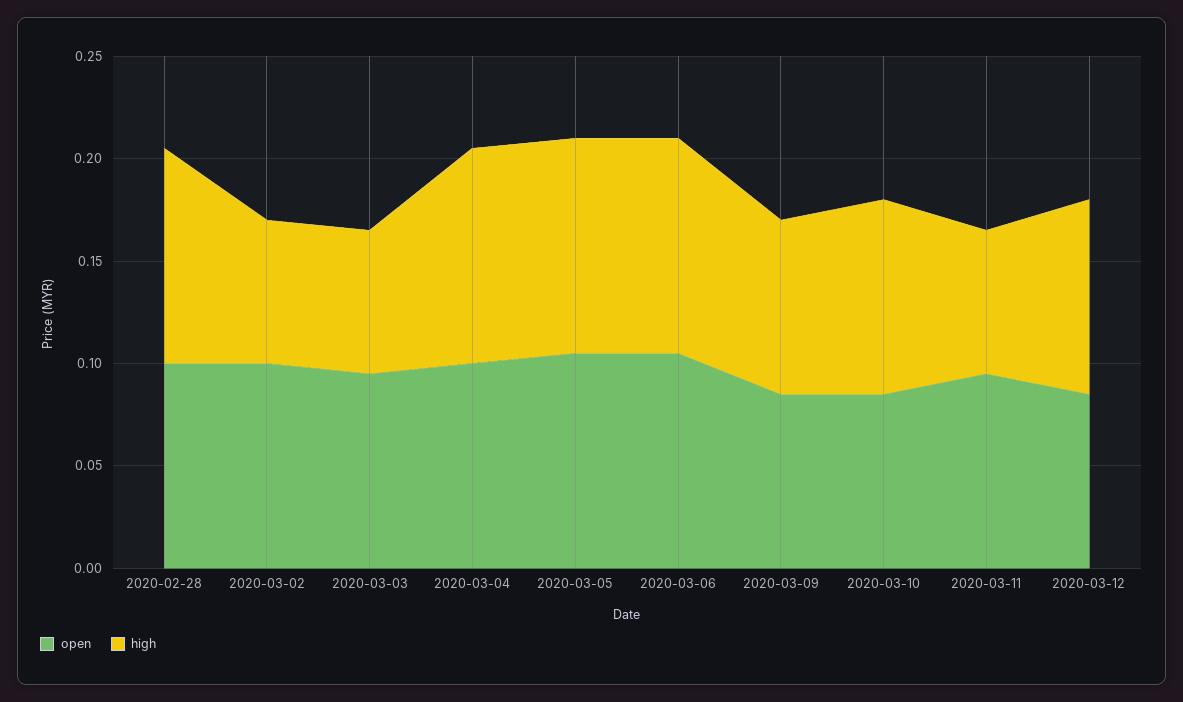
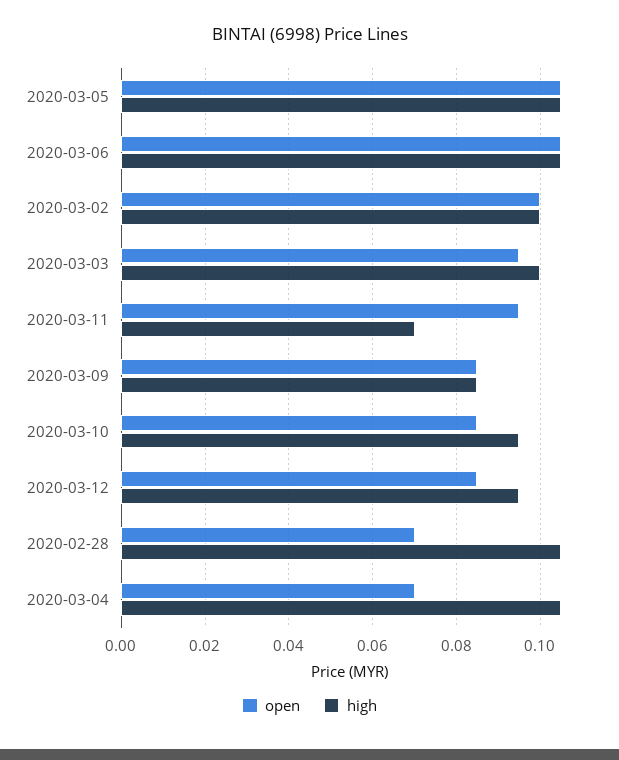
open, 2020-02-28: 0.1 -> 0.07
high, 2020-03-02: 0.07 -> 0.1
high, 2020-03-03: 0.07 -> 0.1
open, 2020-03-04: 0.1 -> 0.07

